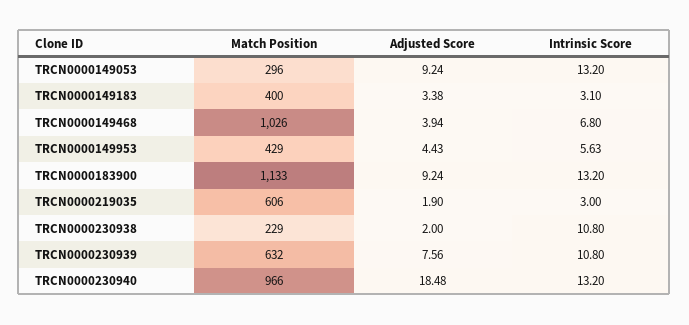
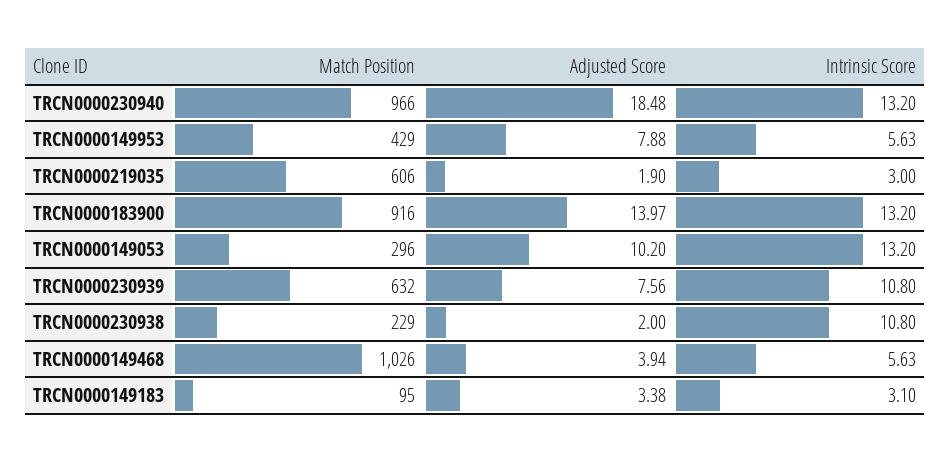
Adjusted Score, TRCN0000149053: 9.24 -> 10.2
Match Position, TRCN0000149183: 400 -> 95
Intrinsic Score, TRCN0000149468: 6.8 -> 5.63
Adjusted Score, TRCN0000149953: 4.43 -> 7.88
Match Position, TRCN0000183900: 1133 -> 916
Adjusted Score, TRCN0000183900: 9.24 -> 13.97

